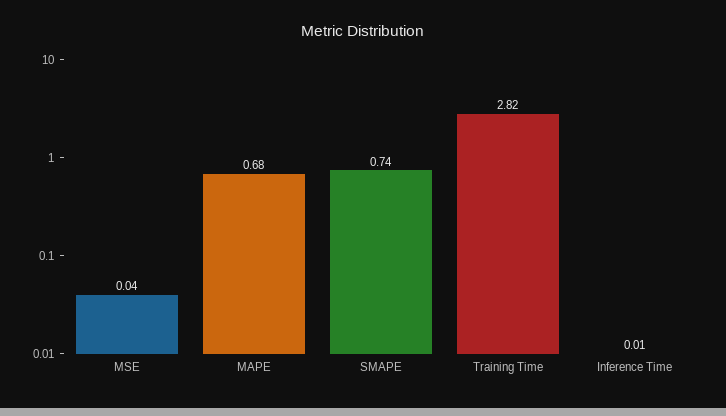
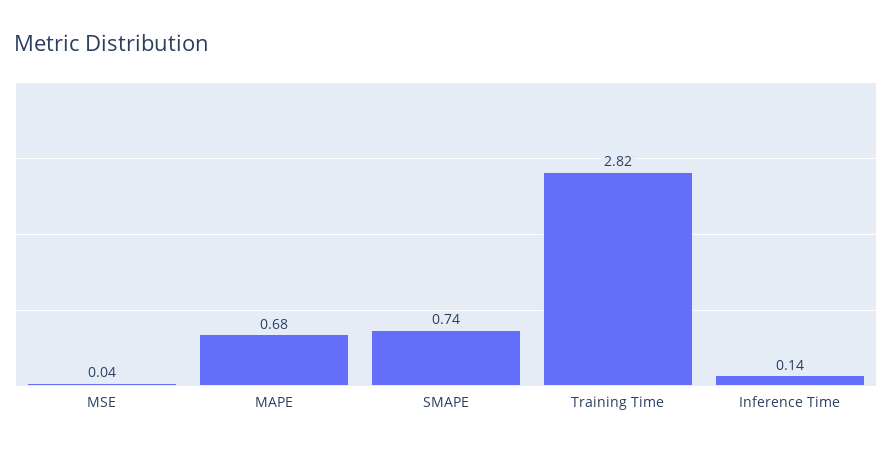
Inference Time: 0.01 -> 0.14

